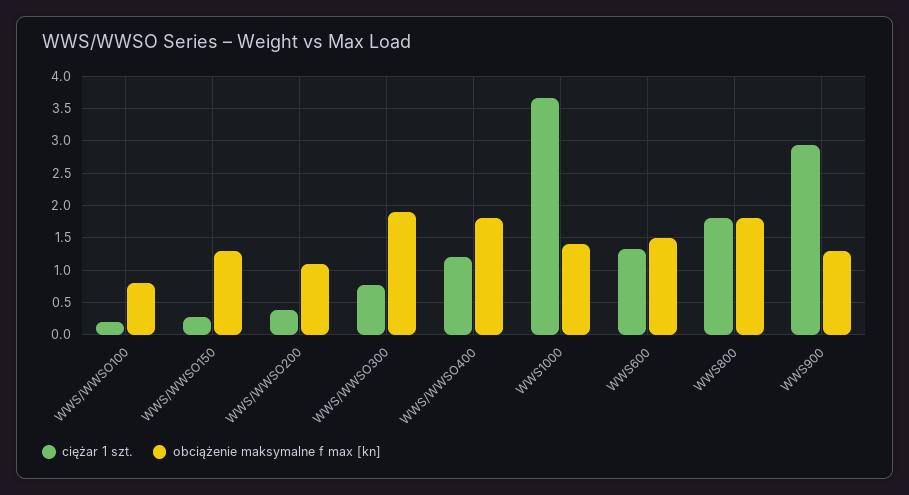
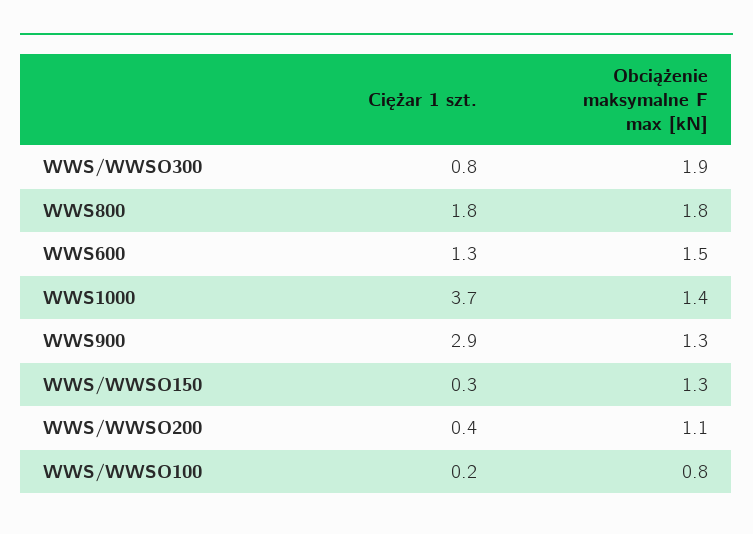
ciężar 1 szt., WWS/WWSO400: 1.2 -> none
obciążenie maksymalne f max [kn], WWS/WWSO400: 1.8 -> none

